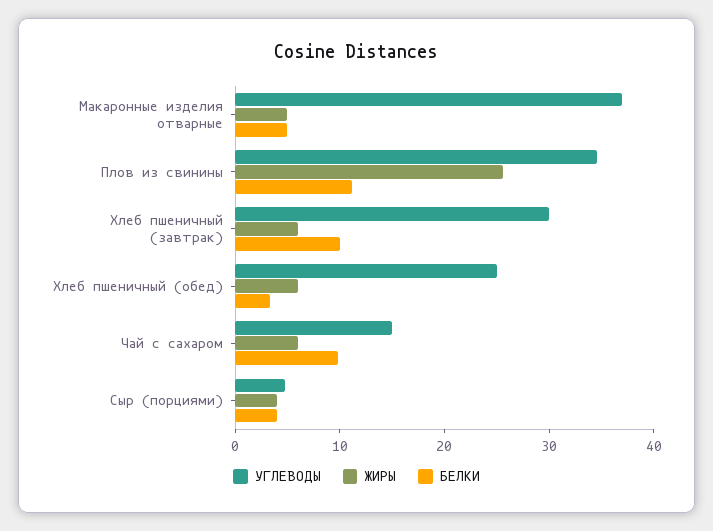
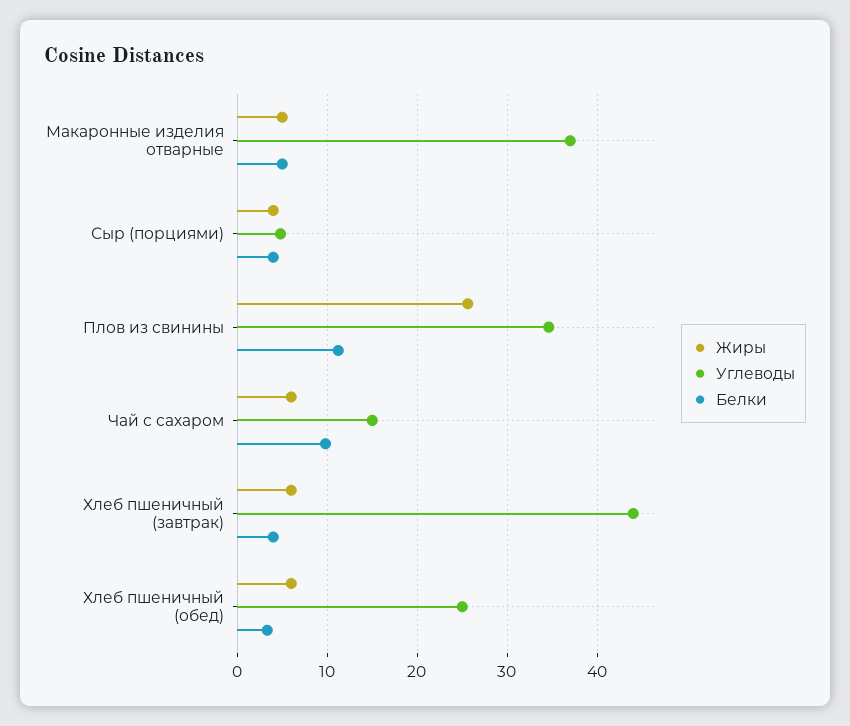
УГЛЕВОДЫ, Хлеб пшеничный (завтрак): 30 -> 44
БЕЛКИ, Хлеб пшеничный (завтрак): 10 -> 4

